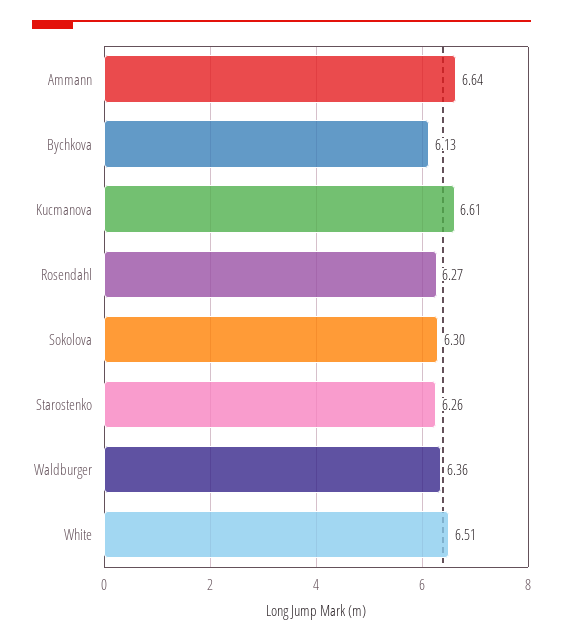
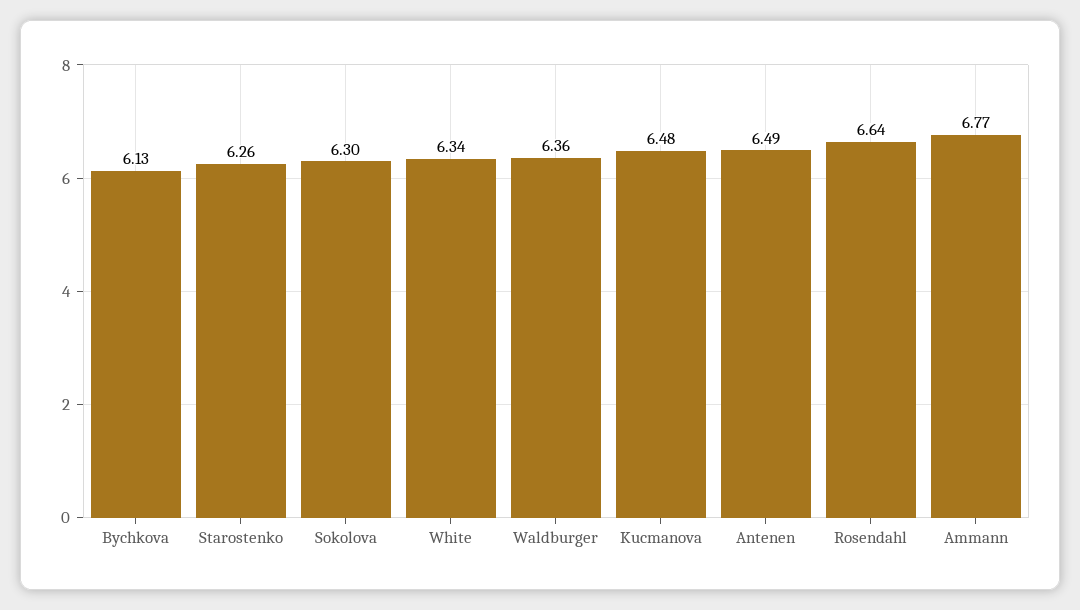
Ammann: 6.64 -> 6.77
Kucmanova: 6.61 -> 6.48
Rosendahl: 6.27 -> 6.64
White: 6.51 -> 6.34
Antenen: none -> 6.49

